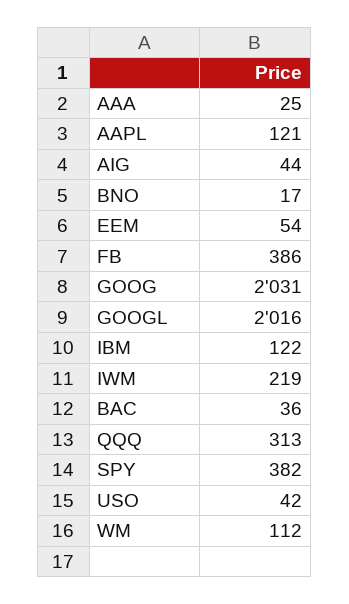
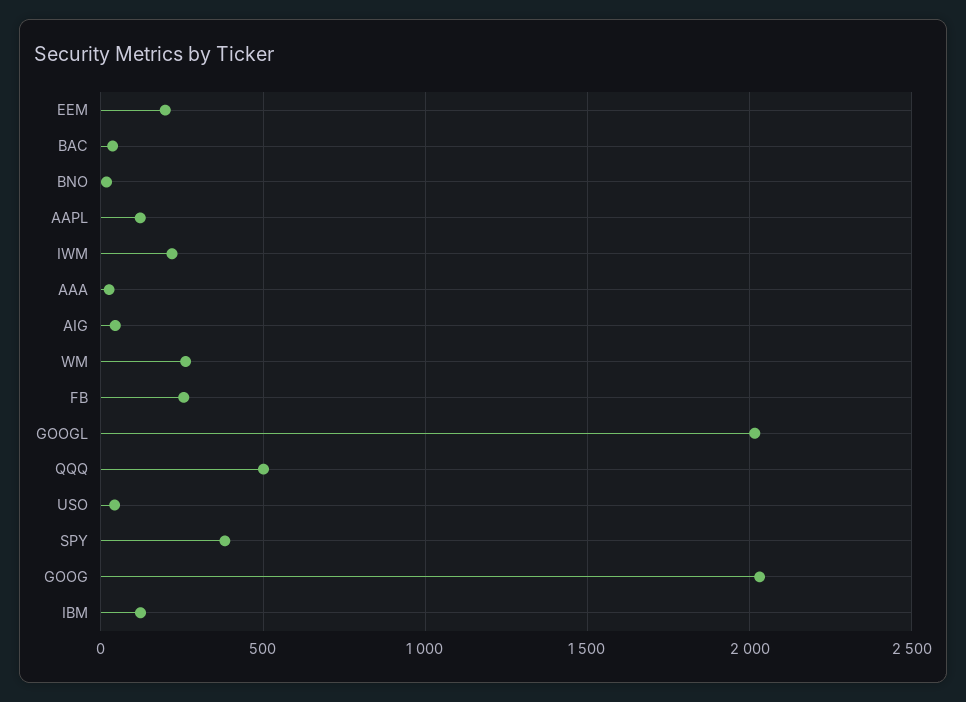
EEM: 54 -> 200
FB: 386 -> 250
QQQ: 313 -> 500
WM: 112 -> 250

